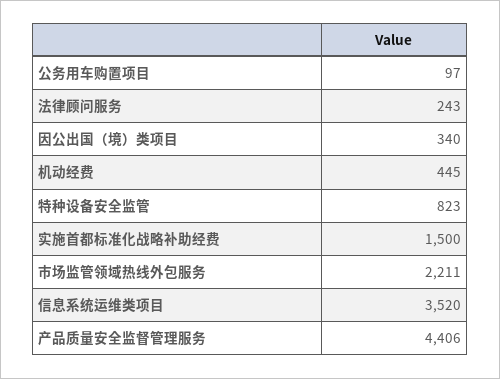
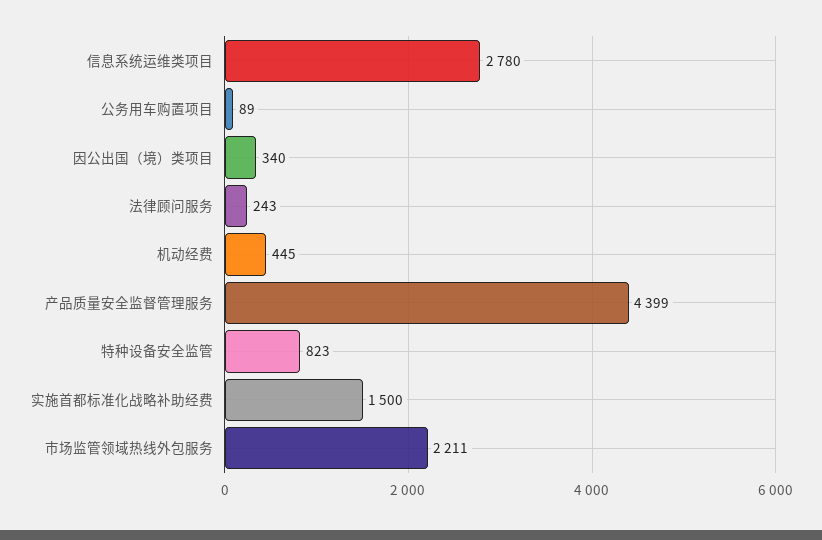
公务用车购置项目: 97 -> 89
信息系统运维类项目: 3520 -> 2780
产品质量安全监督管理服务: 4406 -> 4399

